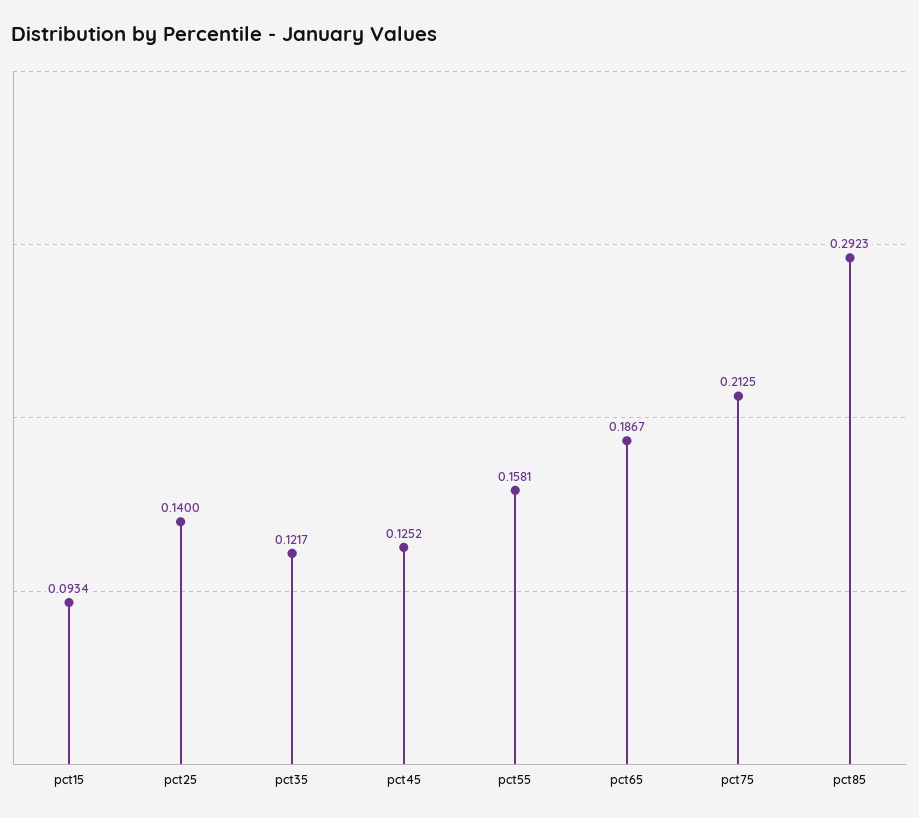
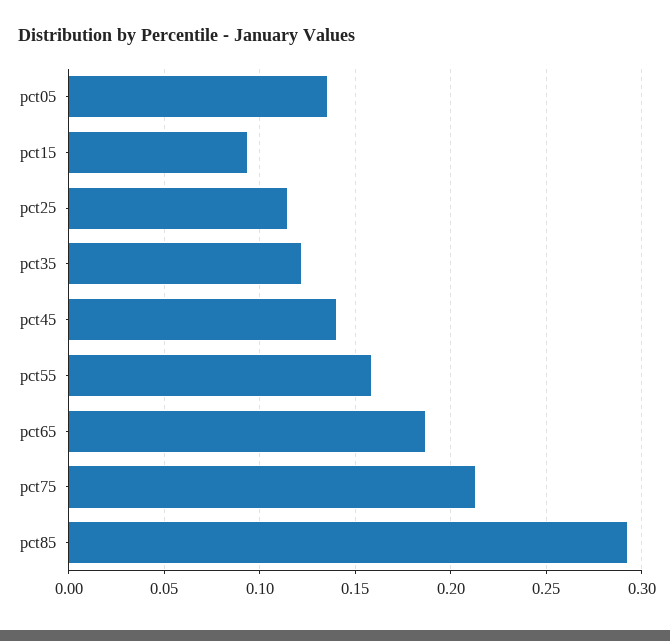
pct25: 0.14 -> 0.115
pct45: 0.1252 -> 0.14
pct05: none -> 0.135

